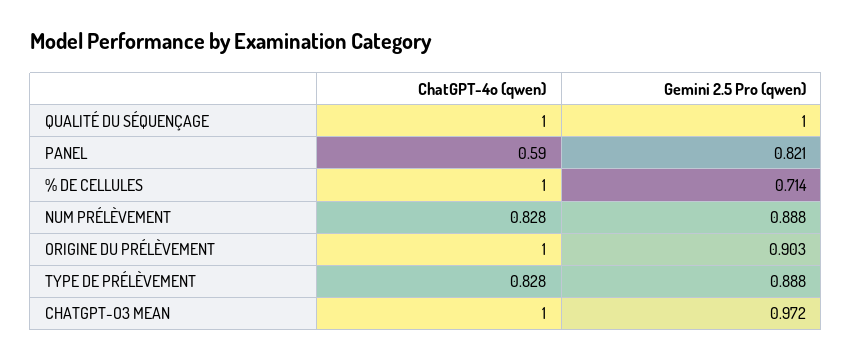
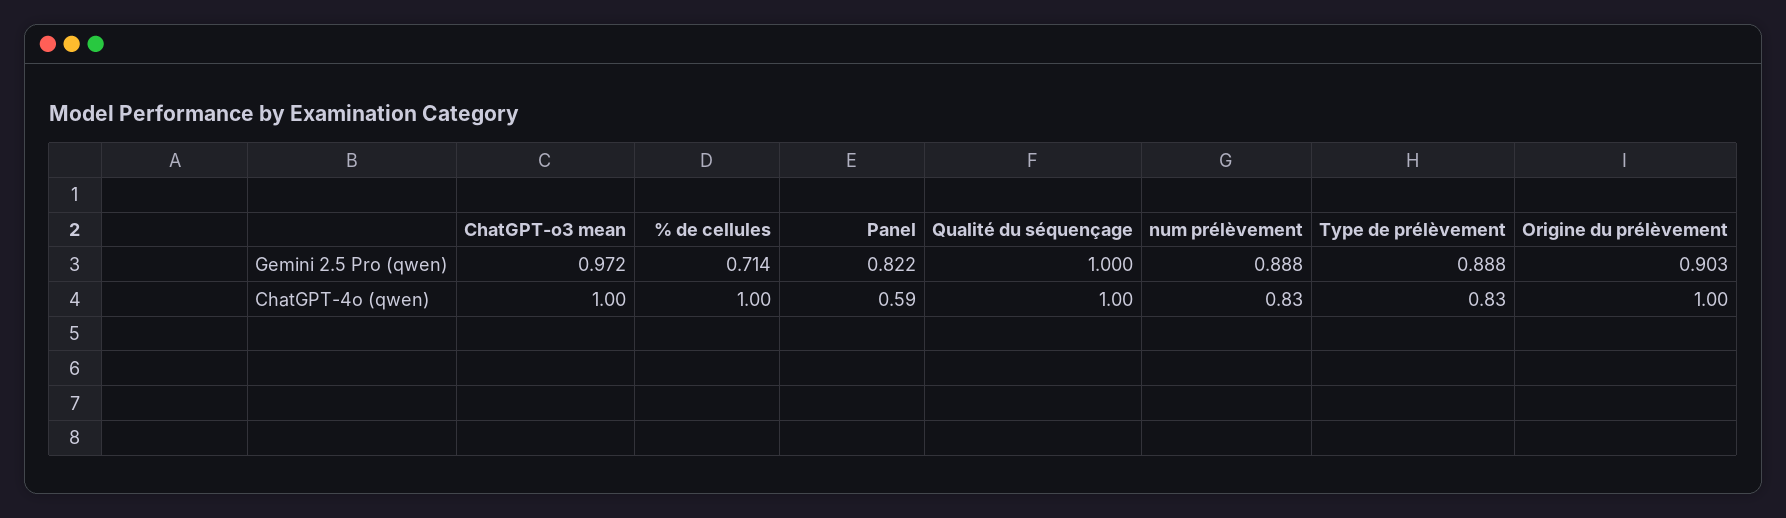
Gemini 2.5 Pro (qwen), PANEL: 0.821 -> 0.822

